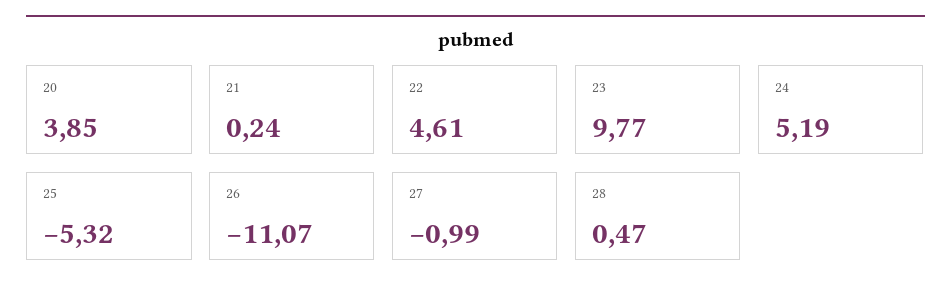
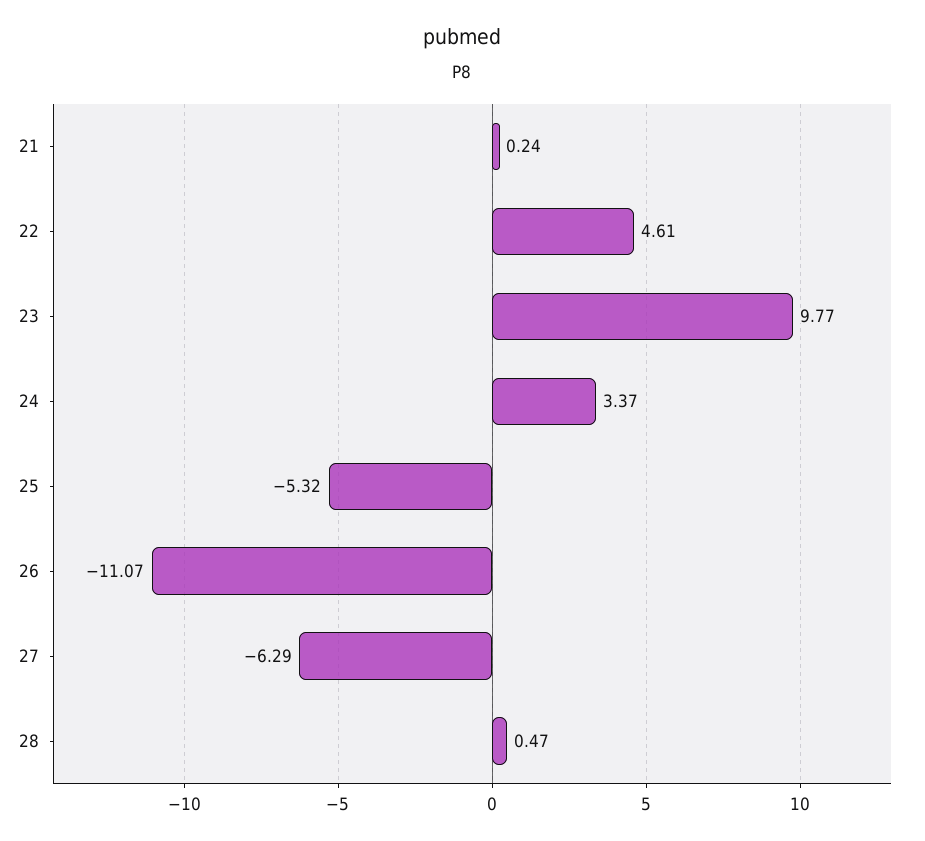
20: 3.85 -> none
24: 5.19 -> 3.37
27: -0.99 -> -6.29

